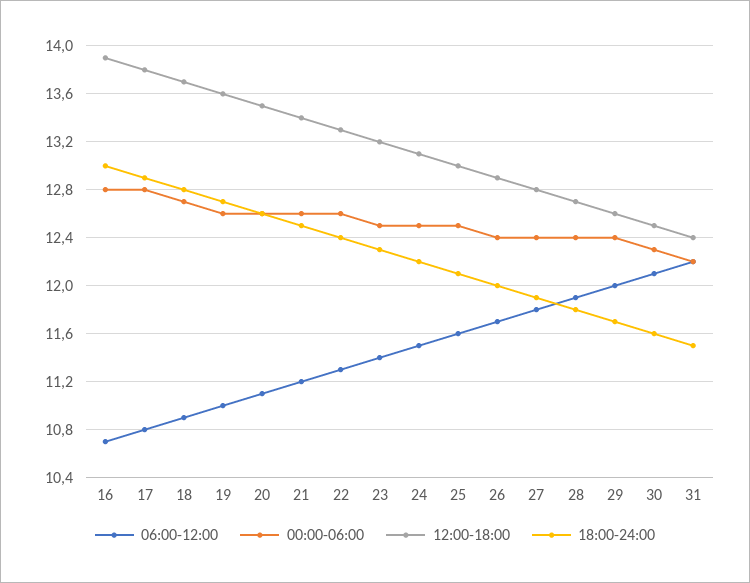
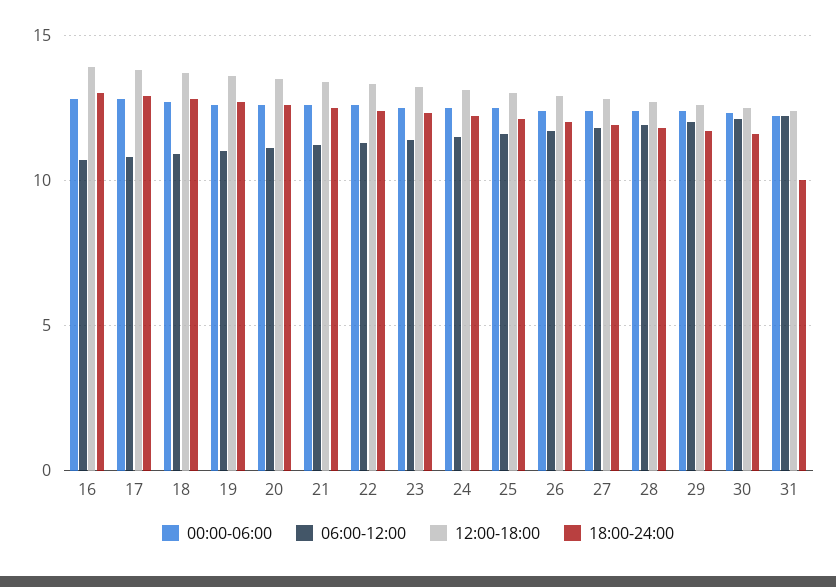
18:00-24:00, 31: 11.5 -> 10

